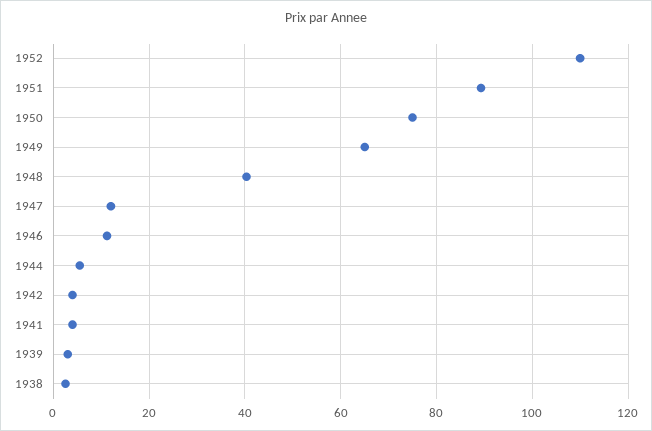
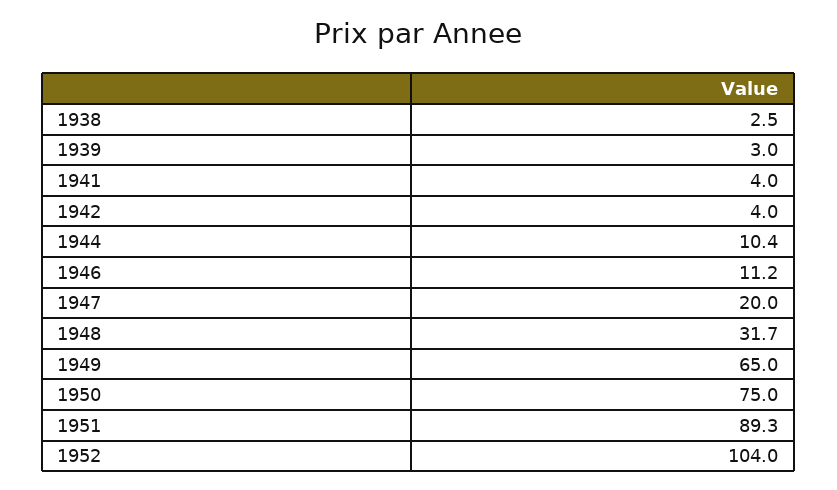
1952: 110 -> 104
1948: 40 -> 31.7
1947: 12 -> 20
1944: 6 -> 10.4

